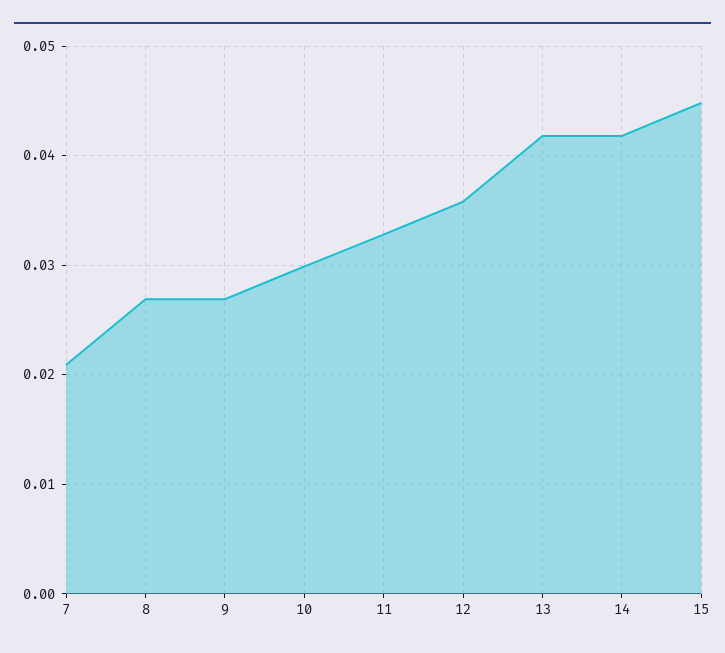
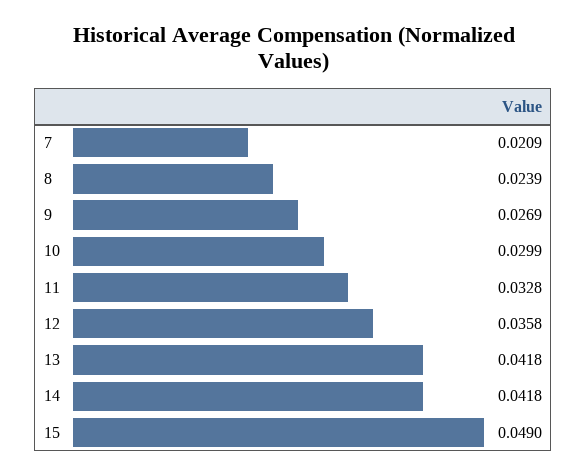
8: 0.027 -> 0.0239
15: 0.045 -> 0.049

